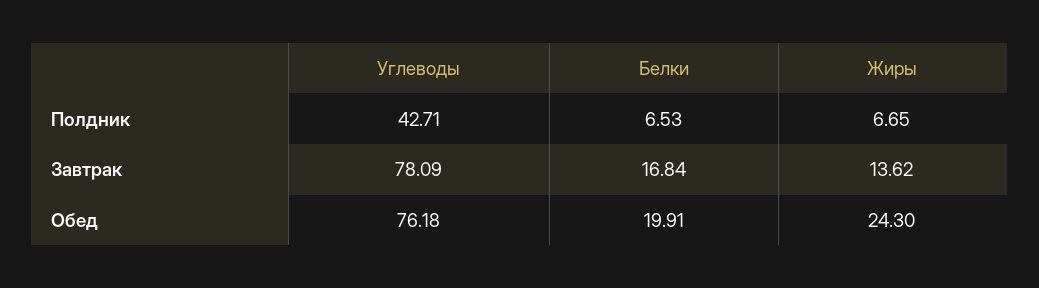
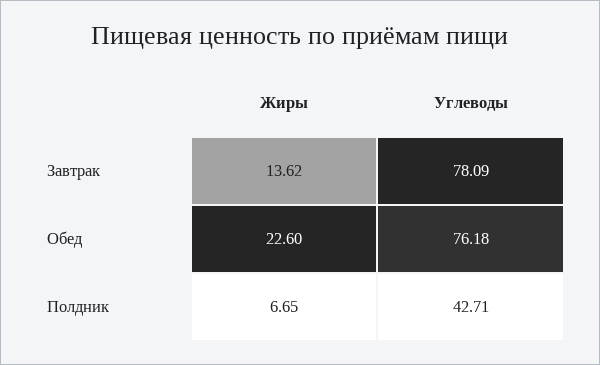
Белки, Полдник: 6.53 -> none
Белки, Завтрак: 16.84 -> none
Белки, Обед: 19.91 -> none
Жиры, Обед: 24.3 -> 22.6

